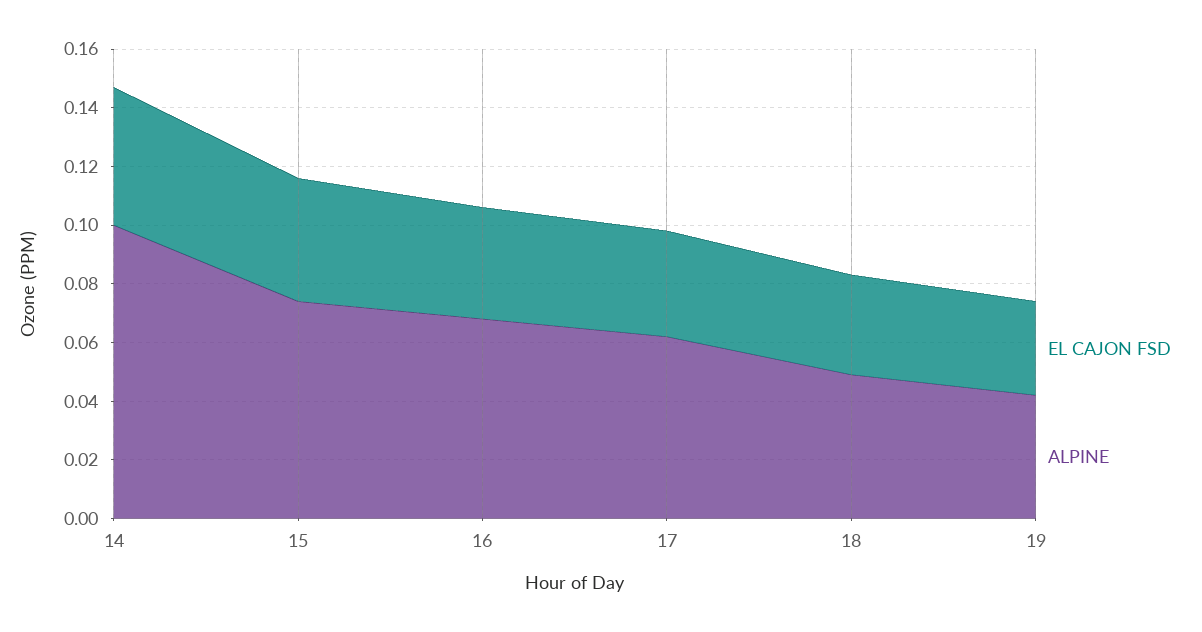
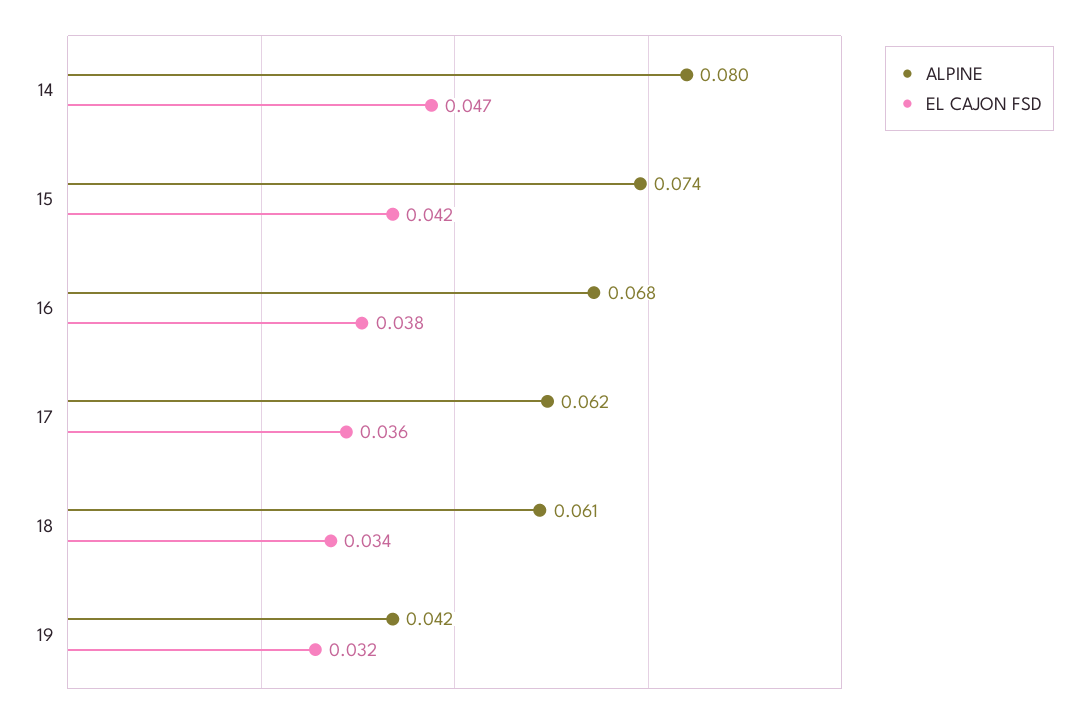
ALPINE, 14: 0.1 -> 0.08
ALPINE, 18: 0.05 -> 0.061

